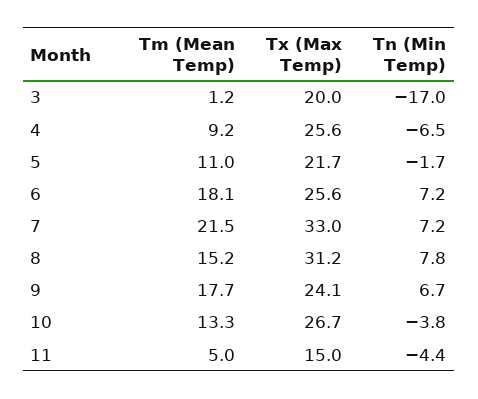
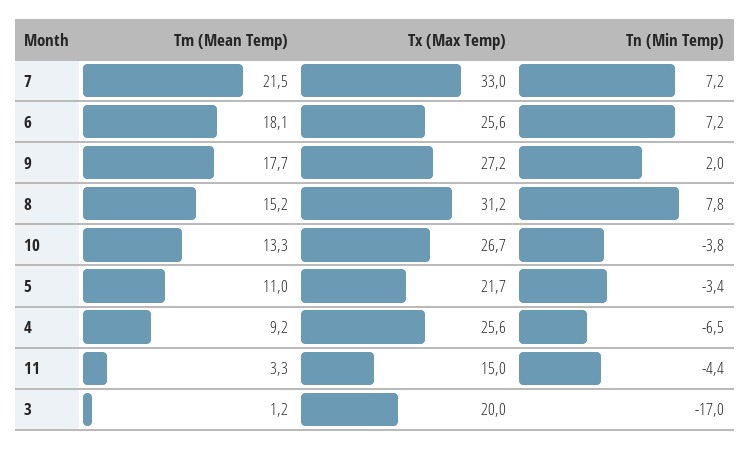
Tn (Min Temp), 5: -1.7 -> -3.4
Tx (Max Temp), 9: 24.1 -> 27.2
Tn (Min Temp), 9: 6.7 -> 2
Tm (Mean Temp), 11: 5 -> 3.3

